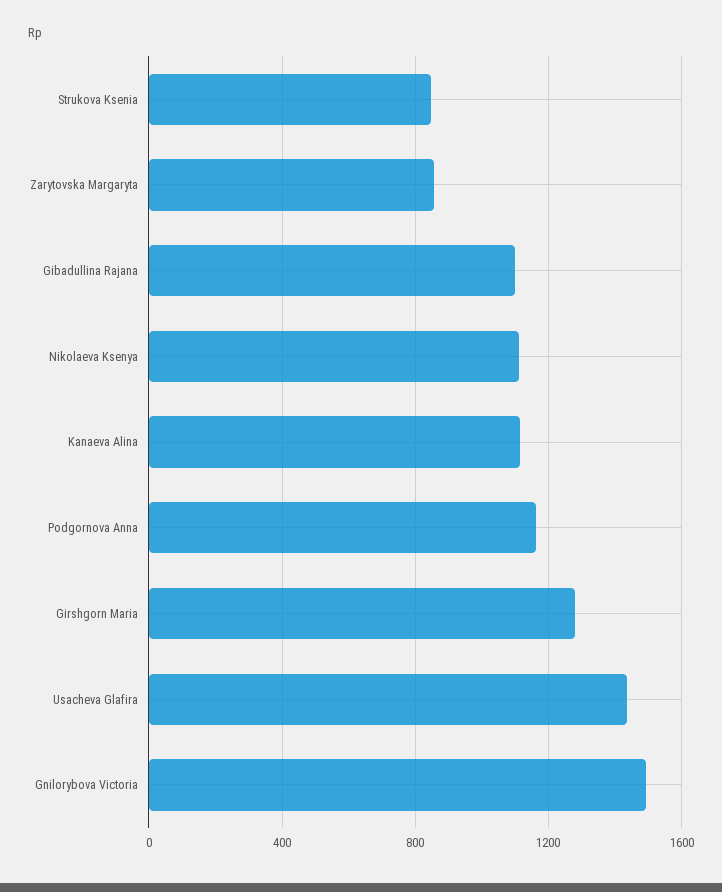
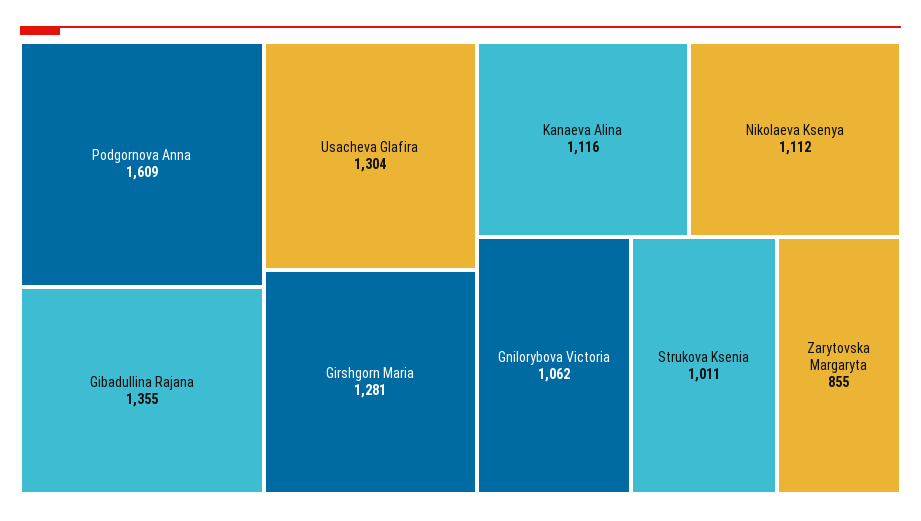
Strukova Ksenia: 850 -> 1011
Gibadullina Rajana: 1100 -> 1355
Podgornova Anna: 1150 -> 1609
Usacheva Glafira: 1450 -> 1304
Gnilorybova Victoria: 1500 -> 1062

